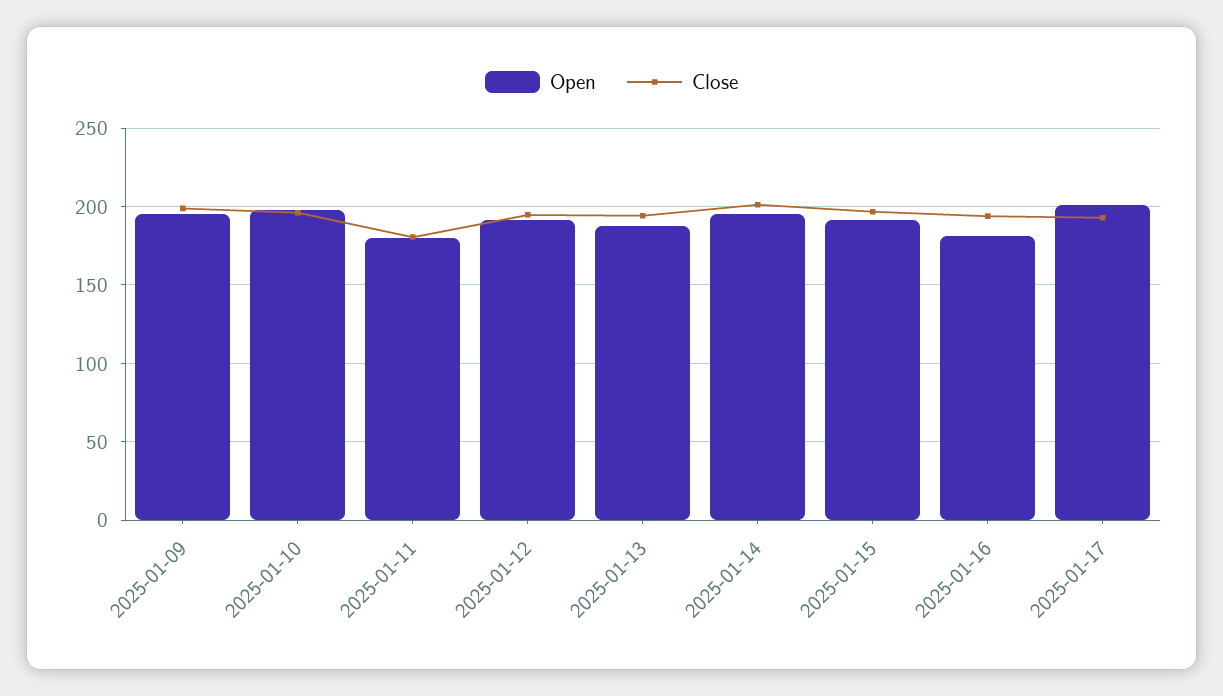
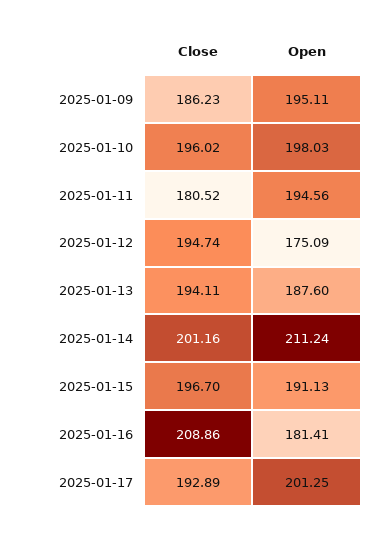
Close, 2025-01-09: 200 -> 186.23
Open, 2025-01-11: 180 -> 194.56
Open, 2025-01-12: 190 -> 175.09
Open, 2025-01-14: 195 -> 211.24
Close, 2025-01-16: 195 -> 208.86

